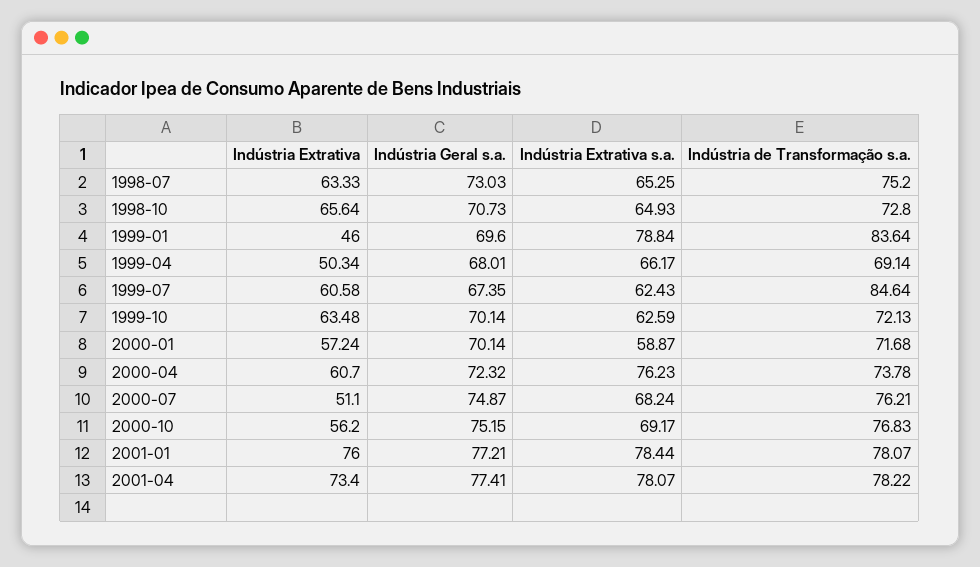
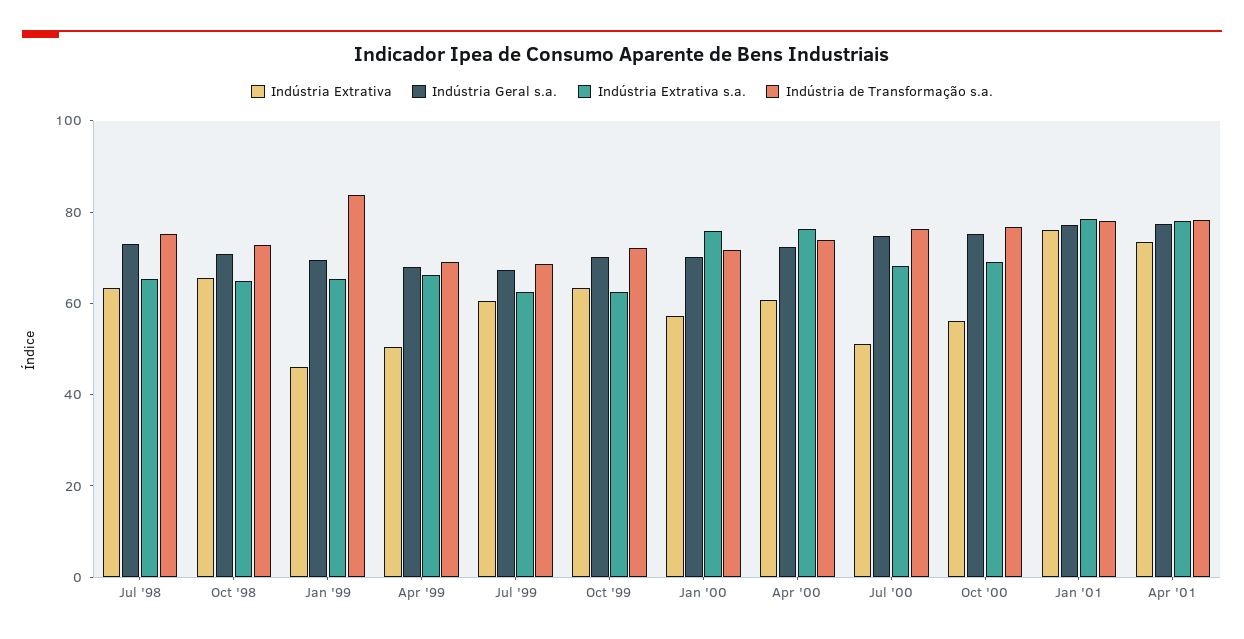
Indústria Extrativa s.a., 1999-01: 78.84 -> 65
Indústria de Transformação s.a., 1999-07: 84.64 -> 70
Indústria Extrativa s.a., 2000-01: 58.87 -> 75

